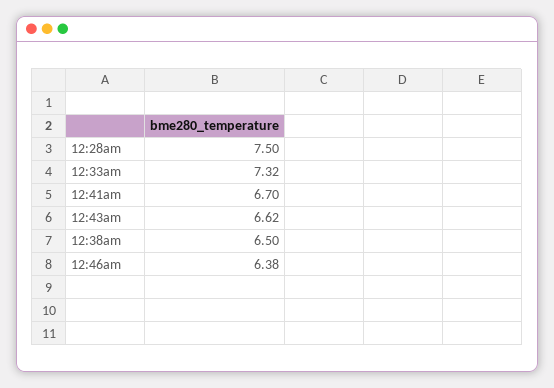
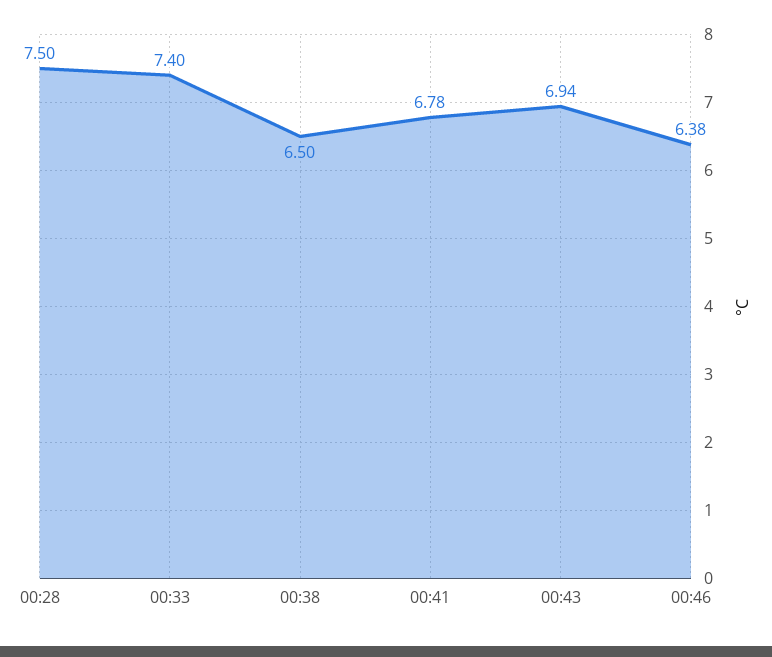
12:33am: 7.32 -> 7.4
12:41am: 6.7 -> 6.78
12:43am: 6.62 -> 6.94

